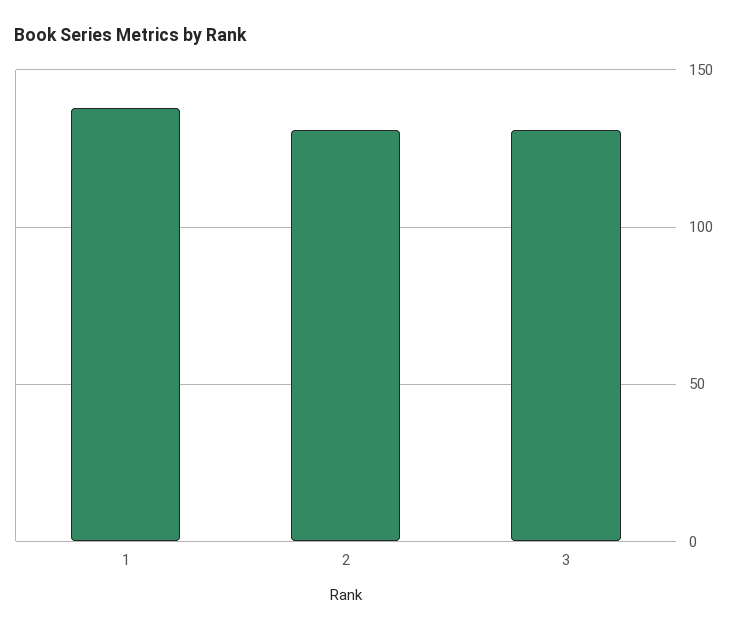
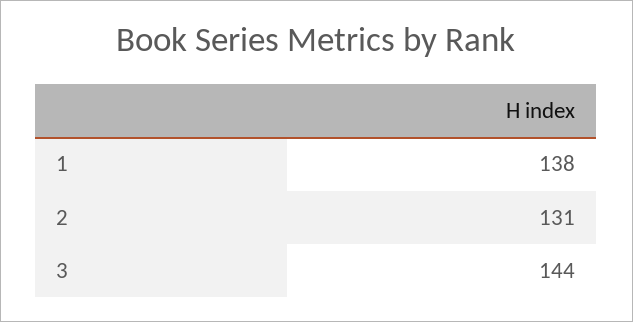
3: 130 -> 144

